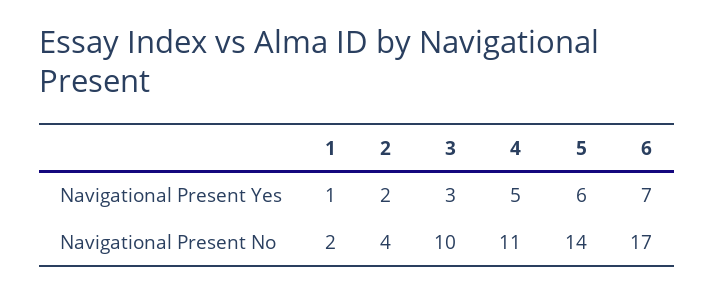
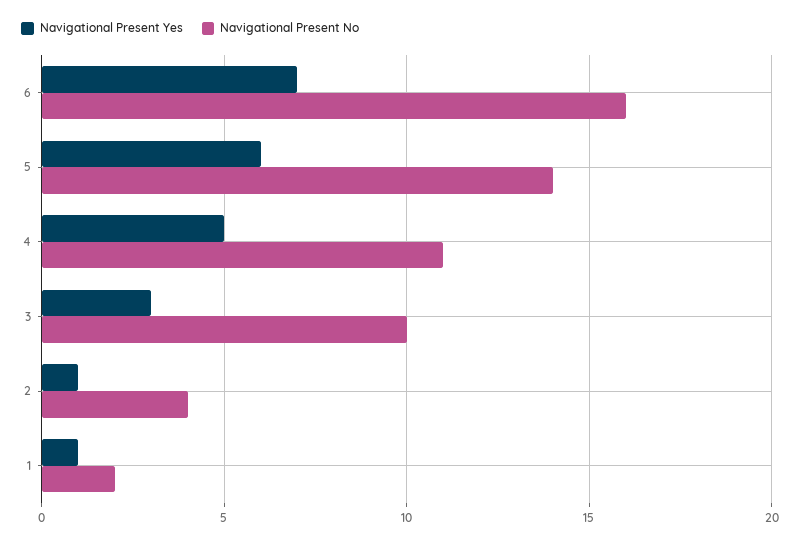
Navigational Present Yes, 2: 2 -> 1
Navigational Present No, 6: 17 -> 16

